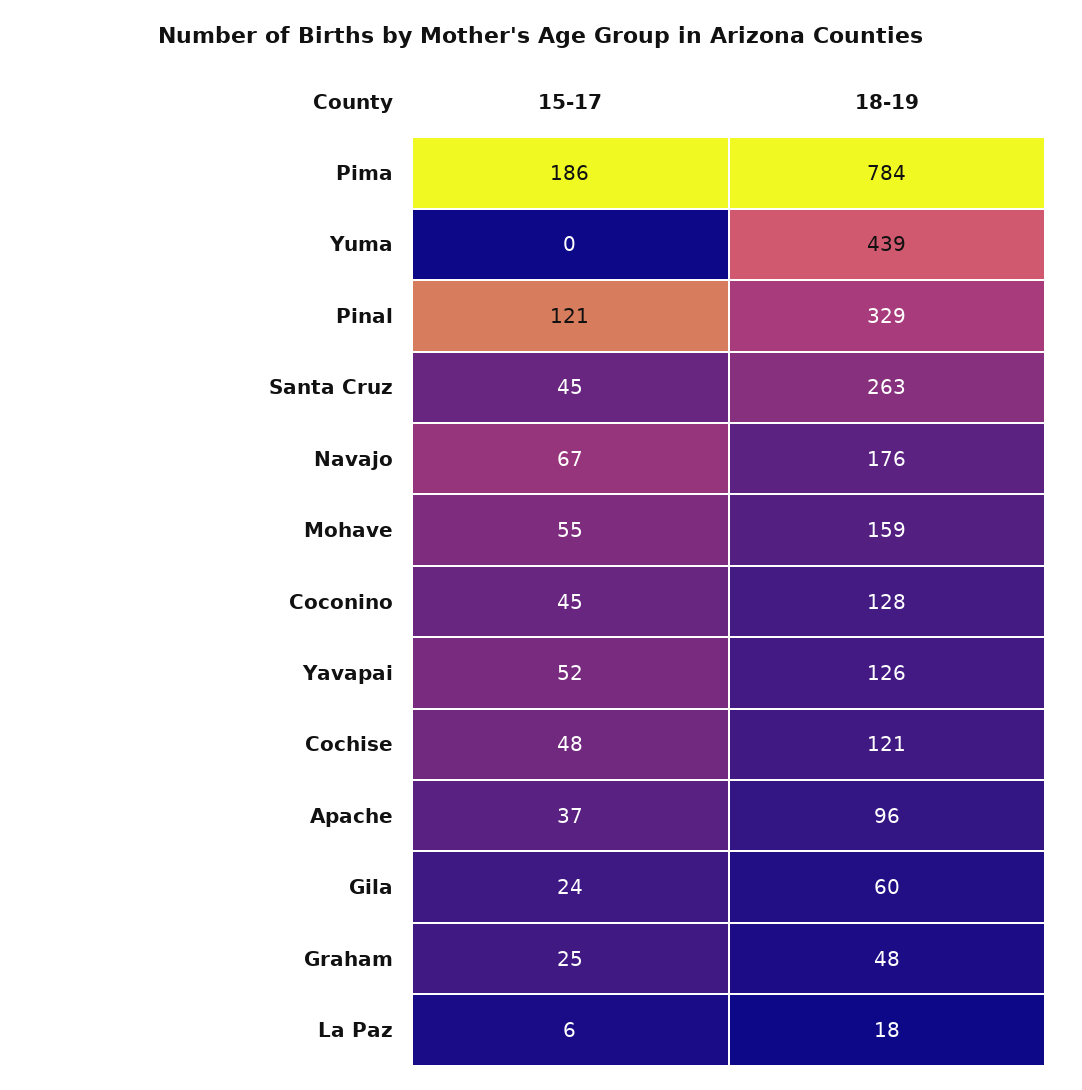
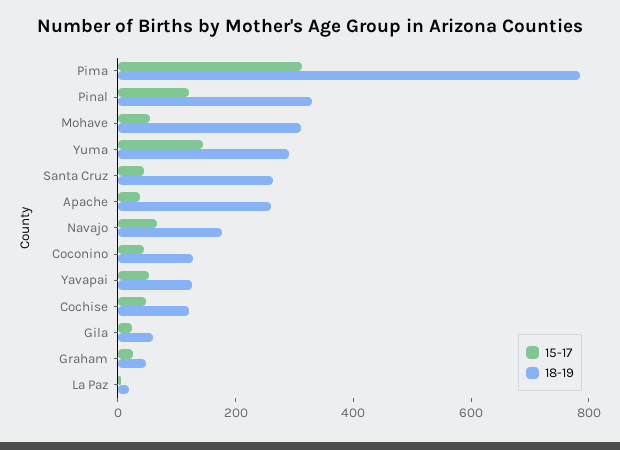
15-17, Pima: 186 -> 300
15-17, Yuma: 0 -> 150
18-19, Yuma: 439 -> 300
18-19, Mohave: 159 -> 300
18-19, Apache: 96 -> 250

